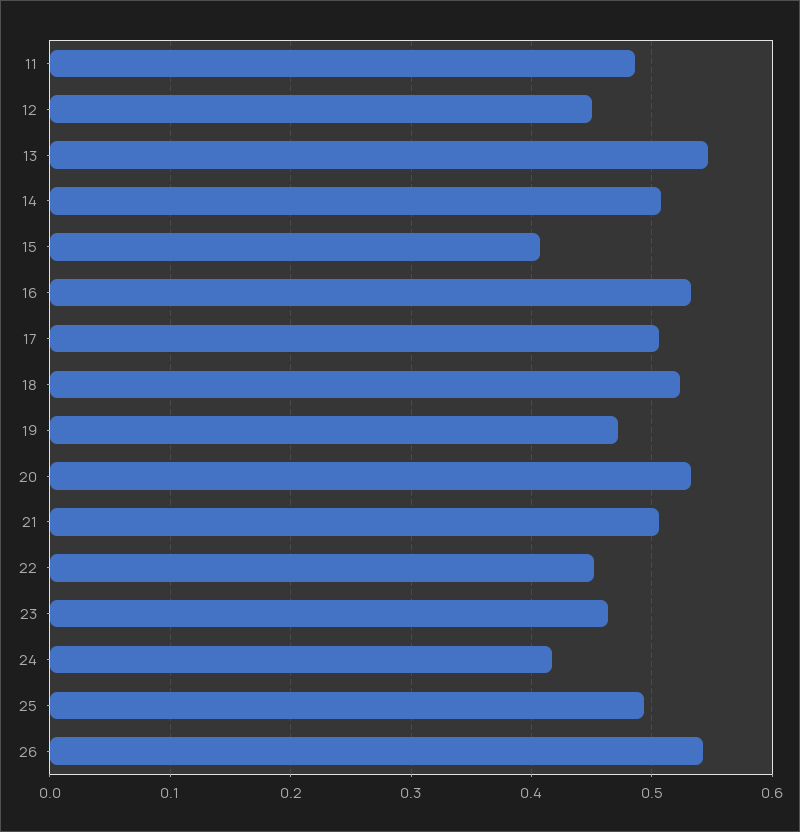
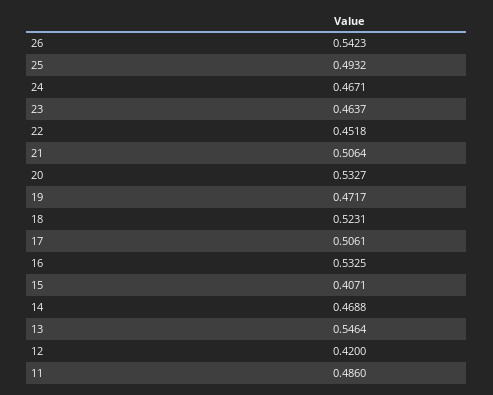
12: 0.45 -> 0.42
14: 0.51 -> 0.4688
24: 0.42 -> 0.4671

